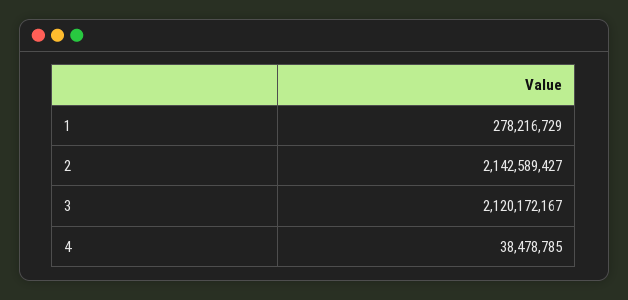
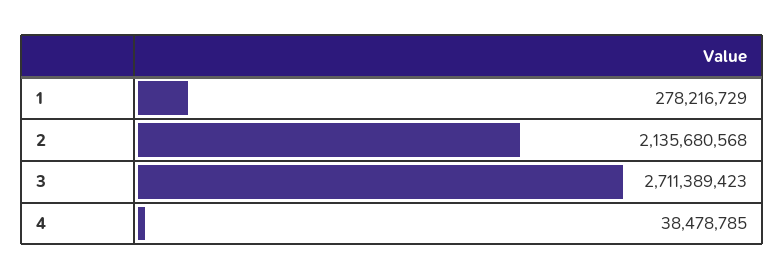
2: 2142589427 -> 2135680568
3: 2120172167 -> 2711389423

